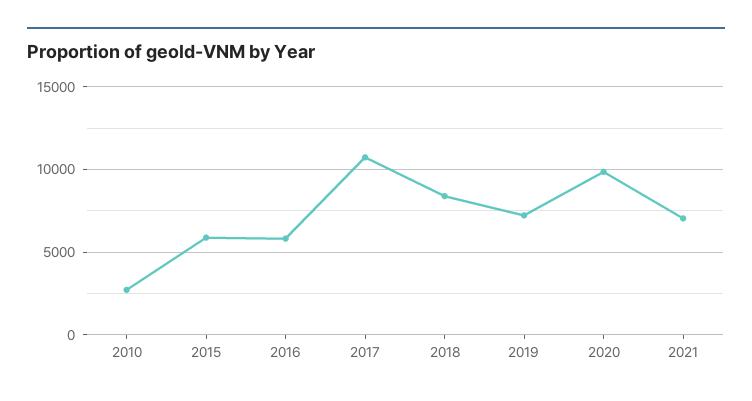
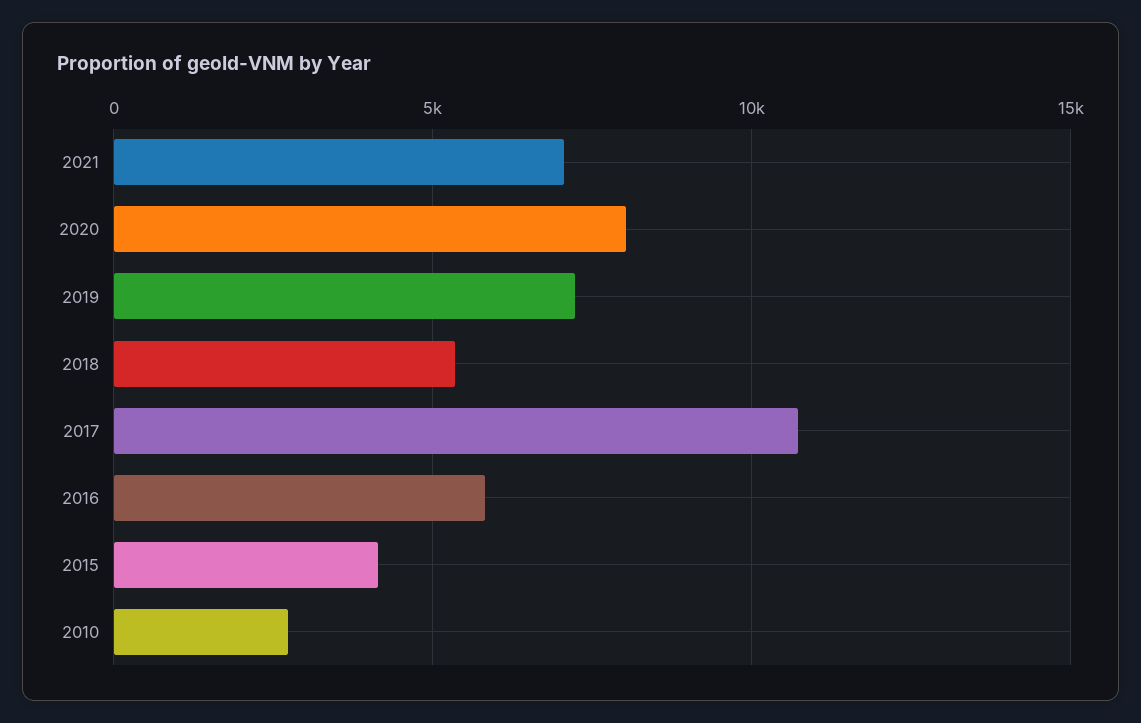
2015: 6000 -> 4000
2018: 8500 -> 5500
2020: 10000 -> 8000

